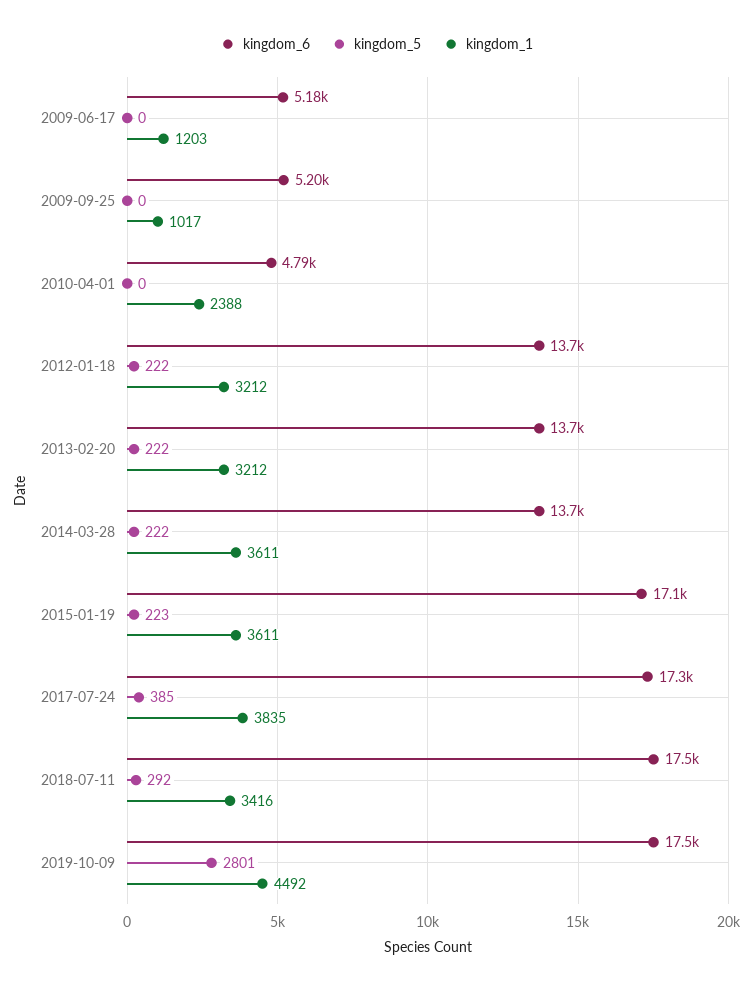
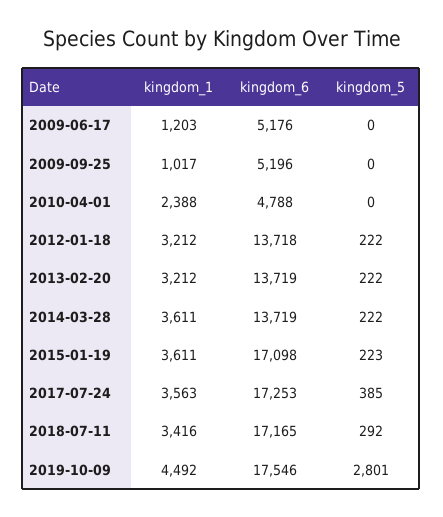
kingdom_1, 2017-07-24: 3835 -> 3563
kingdom_6, 2018-07-11: 17500 -> 17165

